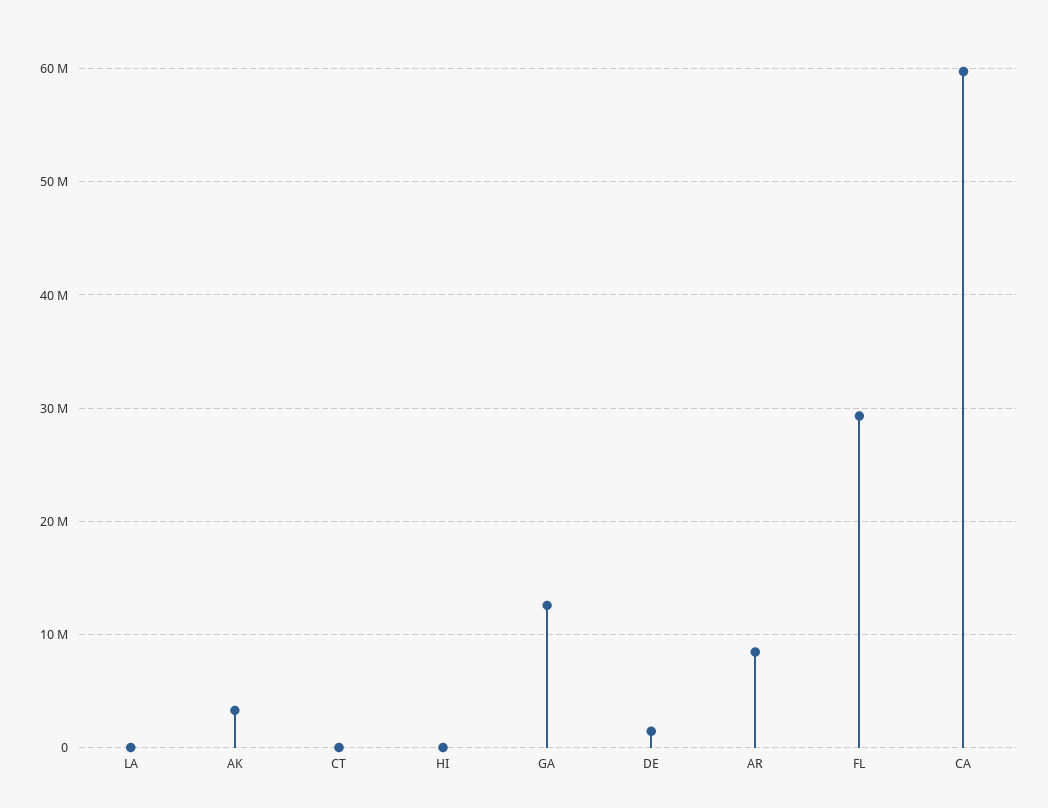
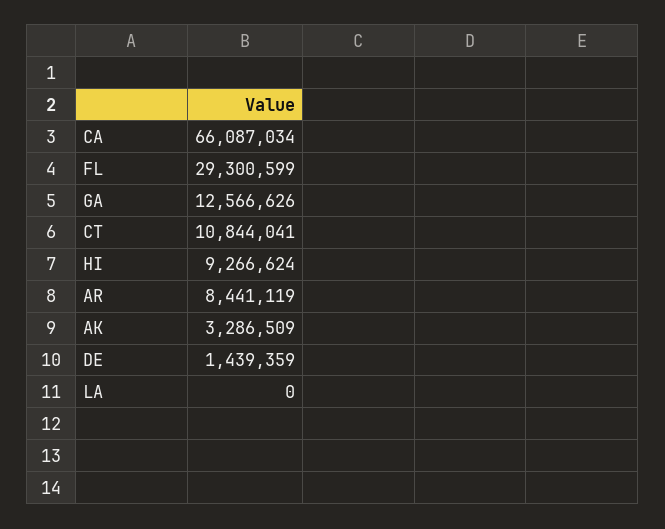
CT: 0 -> 10844041
HI: 0 -> 9266624
CA: 60000000 -> 66087034

